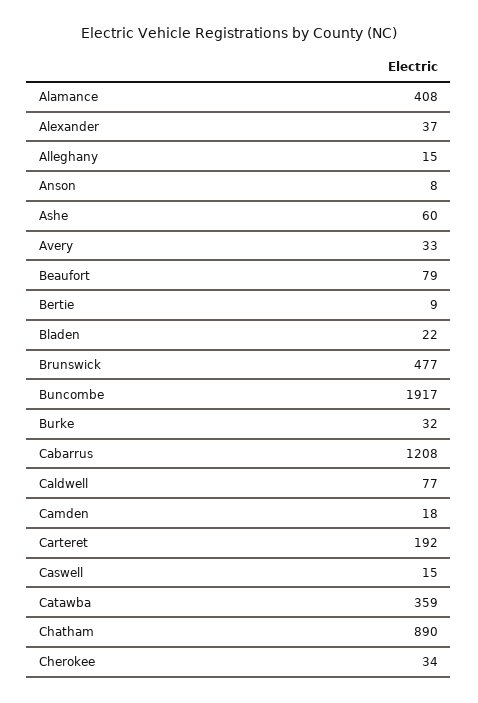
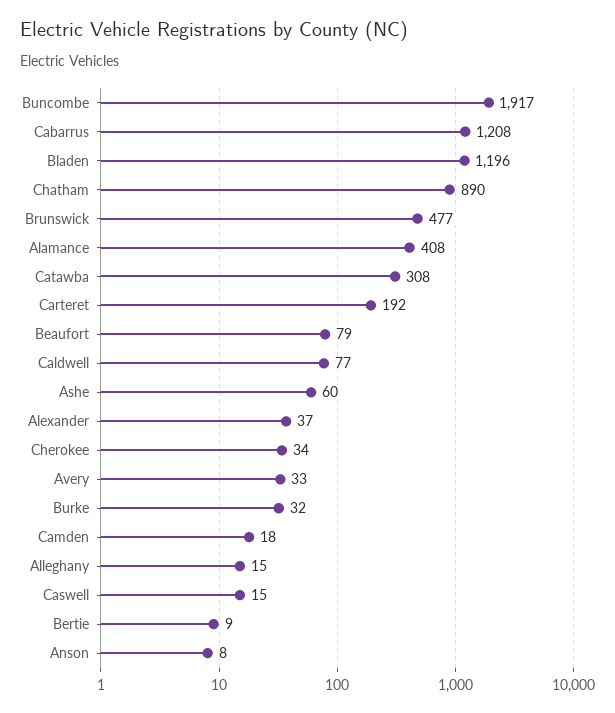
Bladen: 22 -> 1196
Catawba: 359 -> 308

